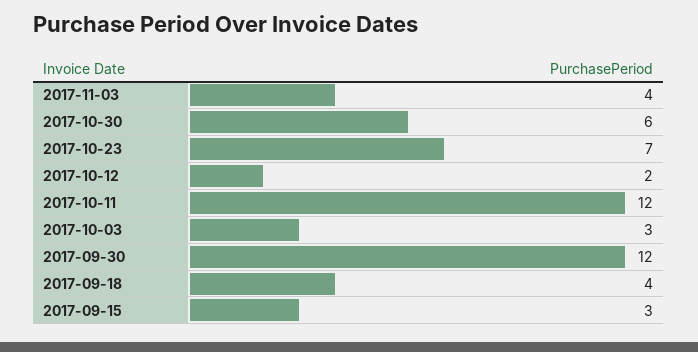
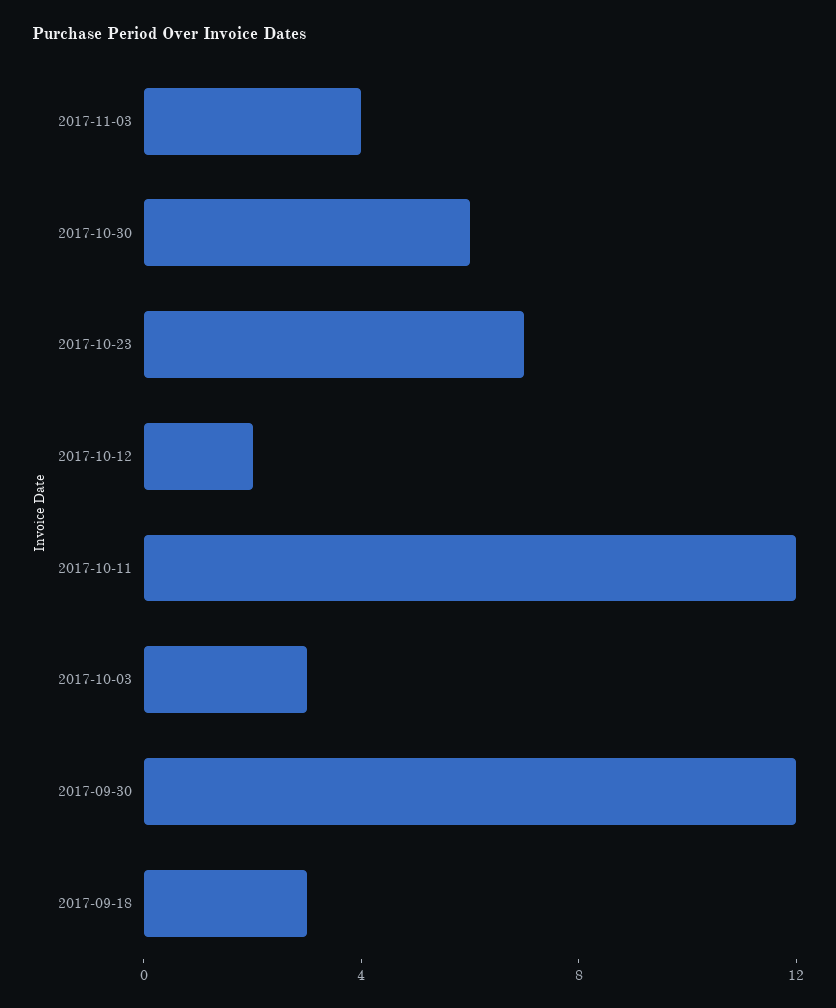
2017-09-18: 4 -> 3
2017-09-15: 3 -> none

